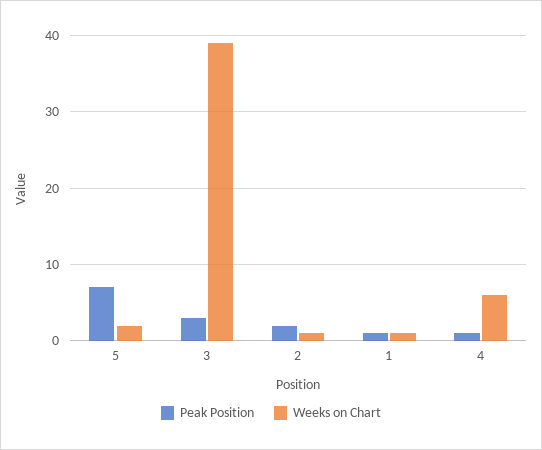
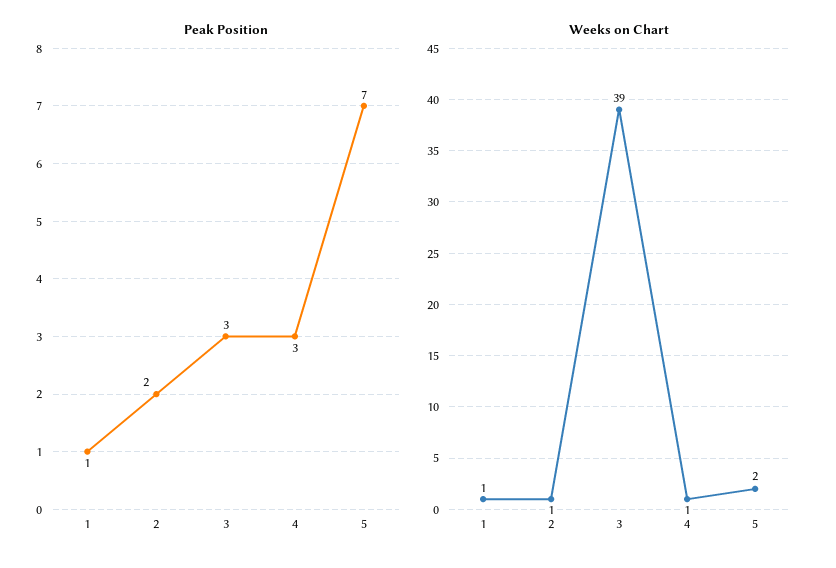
Peak Position, 4: 1 -> 3
Weeks on Chart, 4: 6 -> 1

